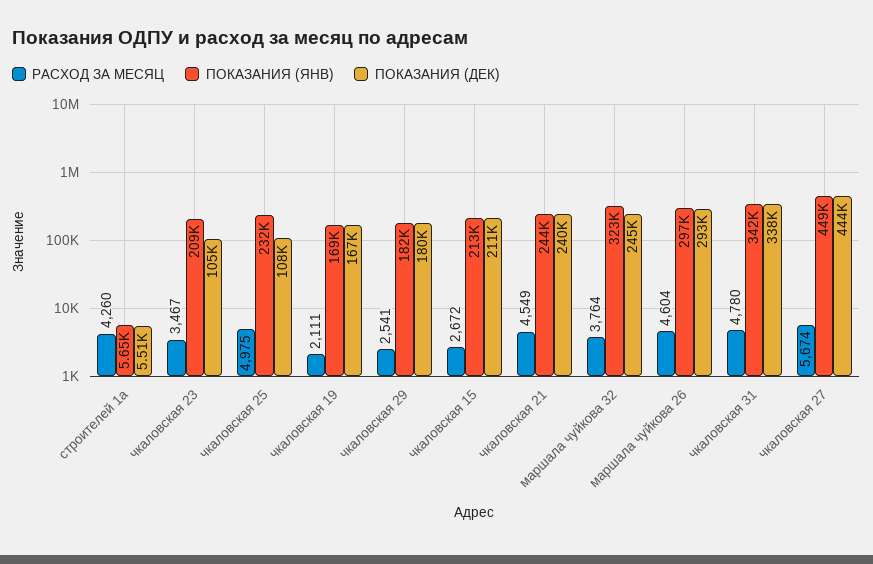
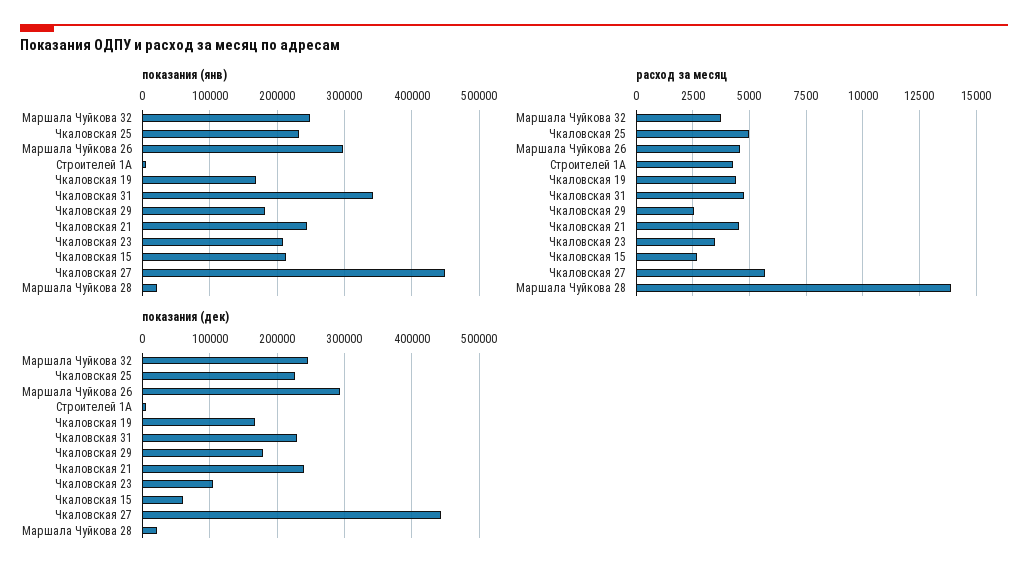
ПОКАЗАНИЯ (ДЕК), чкаловская 25: 108000 -> 230000
РАСХОД ЗА МЕСЯЦ, чкаловская 19: 2111 -> 4500
ПОКАЗАНИЯ (ДЕК), чкаловская 15: 211000 -> 60000
ПОКАЗАНИЯ (ЯНВ), маршала чуйкова 32: 323000 -> 250000
ПОКАЗАНИЯ (ДЕК), чкаловская 31: 338000 -> 230000
ПОКАЗАНИЯ (ЯНВ), Маршала Чуйкова 28: none -> 20000
РАСХОД ЗА МЕСЯЦ, Маршала Чуйкова 28: none -> 14000
ПОКАЗАНИЯ (ДЕК), Маршала Чуйкова 28: none -> 20000

